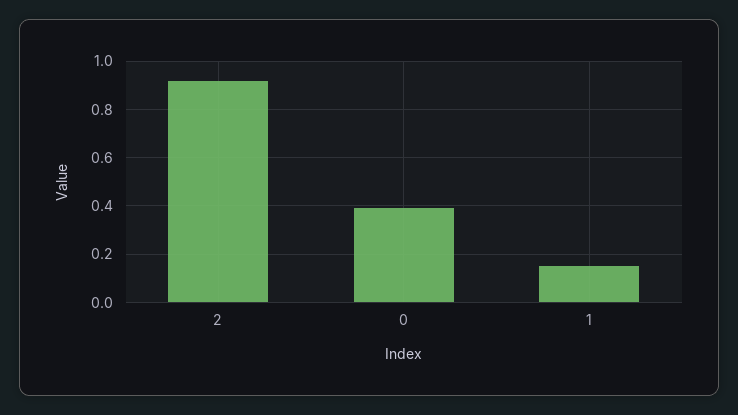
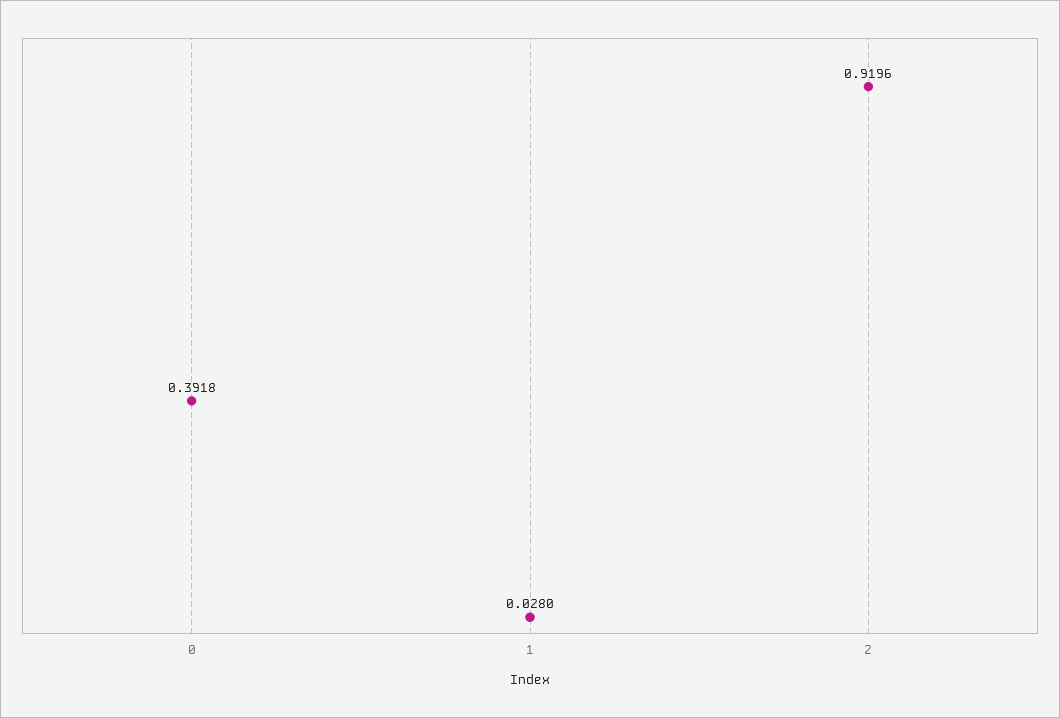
1: 0.15 -> 0.028

